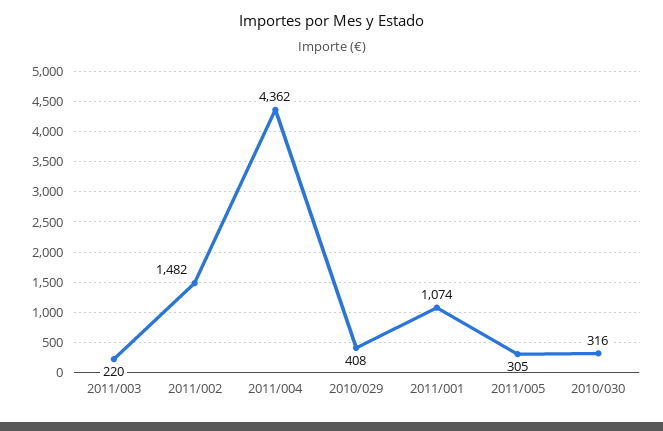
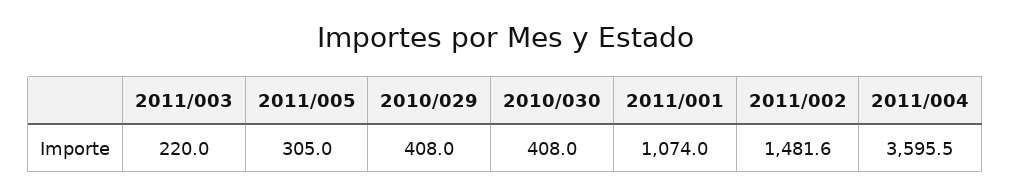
2011/004: 4362 -> 3595.5
2010/030: 316 -> 408

